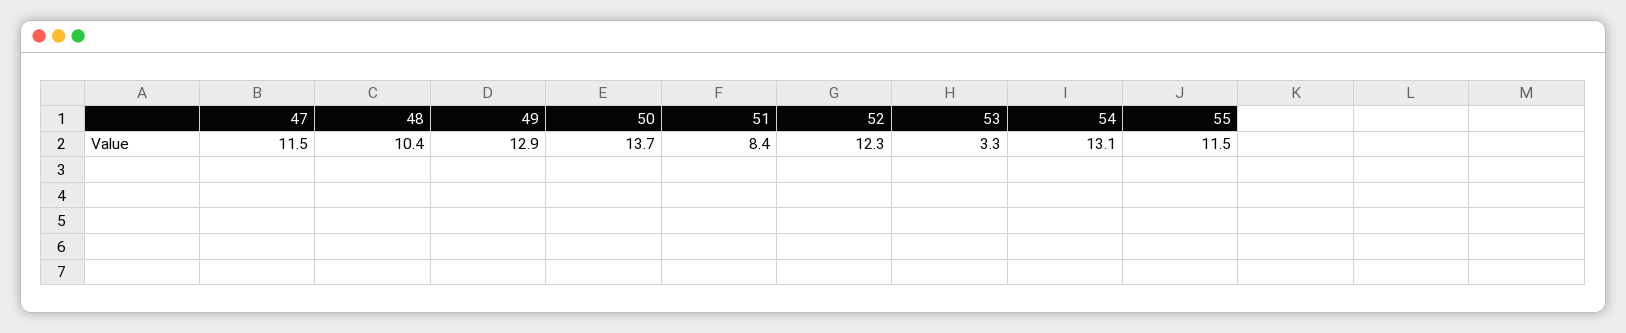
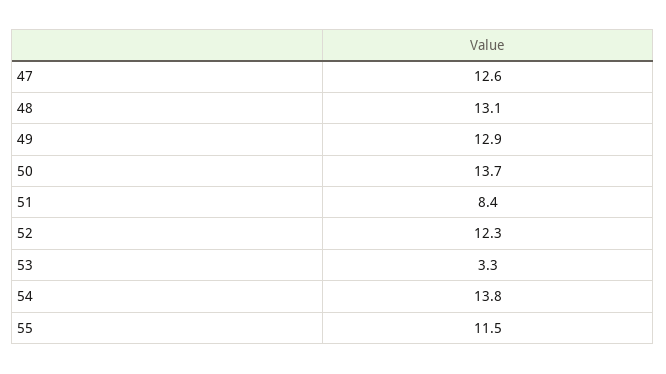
47: 11.5 -> 12.6
48: 10.4 -> 13.1
54: 13.1 -> 13.8

